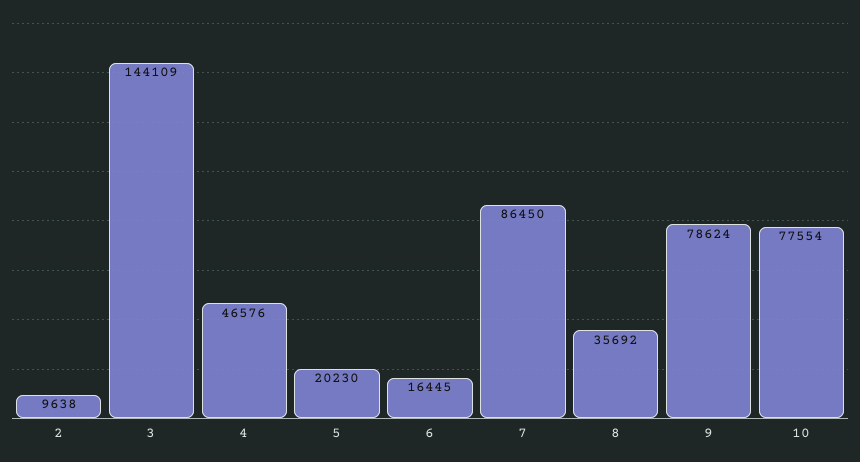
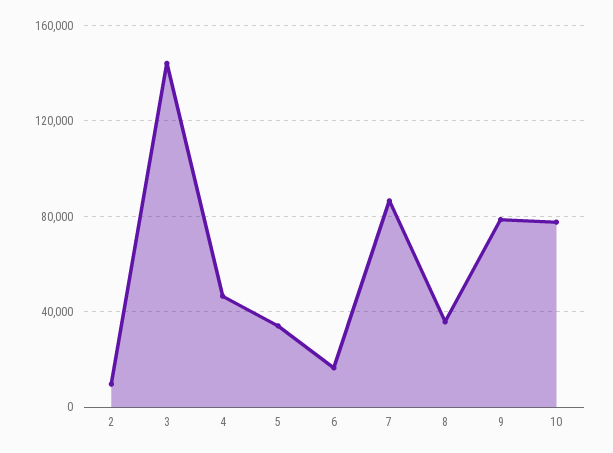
5: 20230 -> 35000

